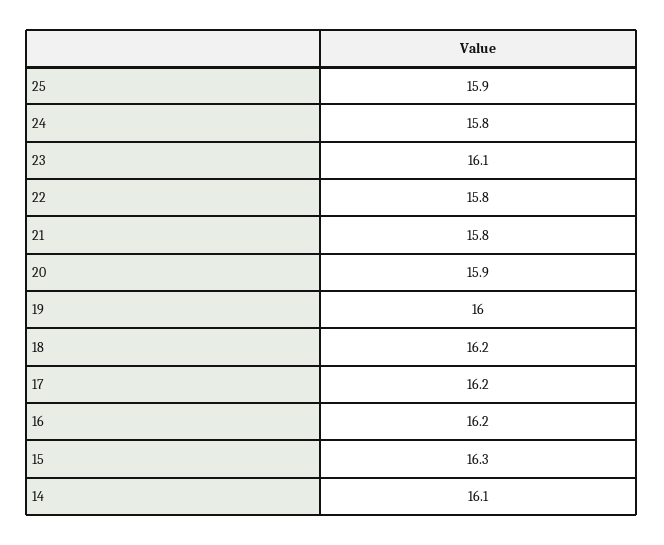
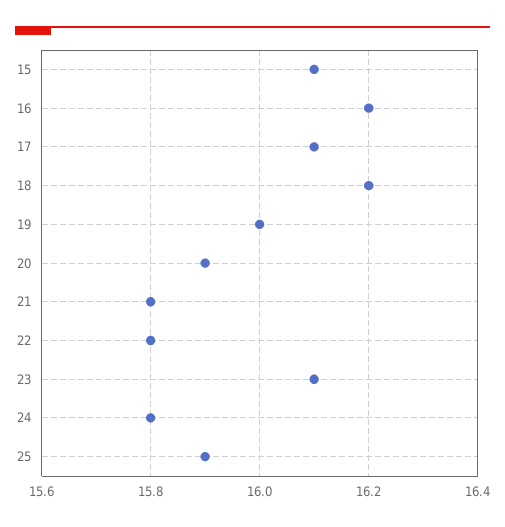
17: 16.2 -> 16.1
15: 16.3 -> 16.1
14: 16.1 -> none

